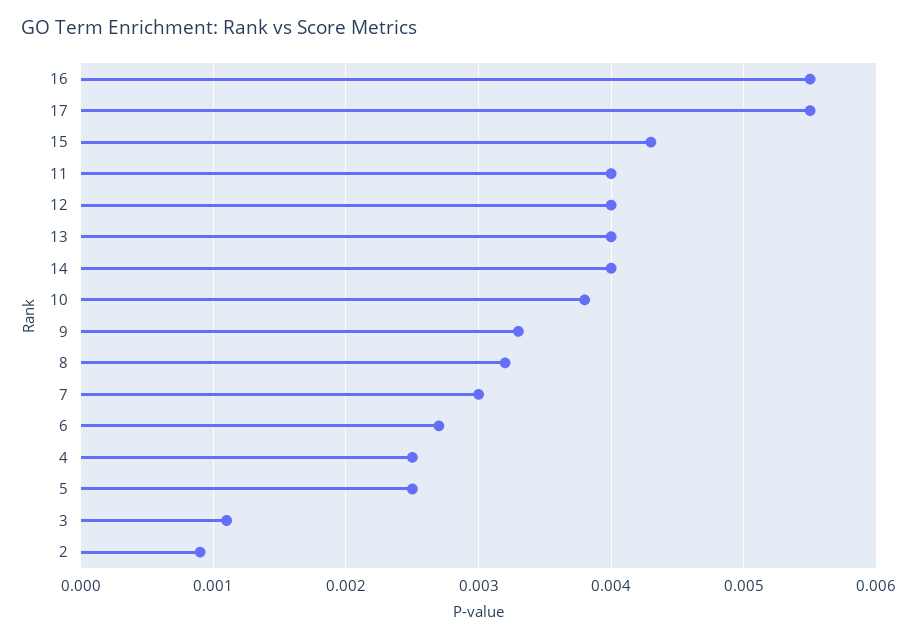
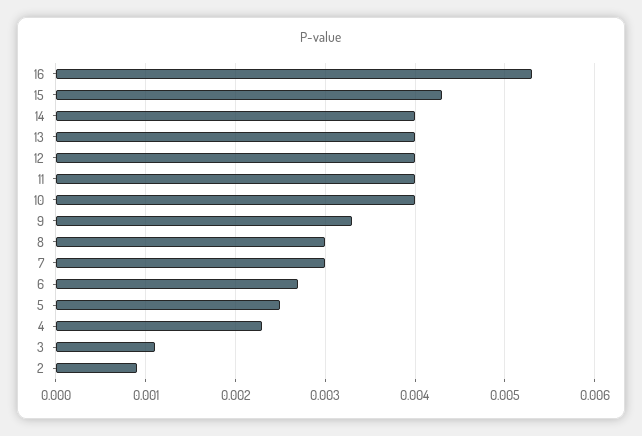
16: 0.0055 -> 0.0053
17: 0.0055 -> none
10: 0.0038 -> 0.004
8: 0.0032 -> 0.003
4: 0.0025 -> 0.0023

